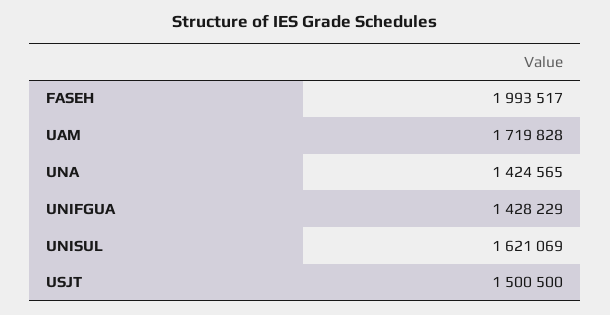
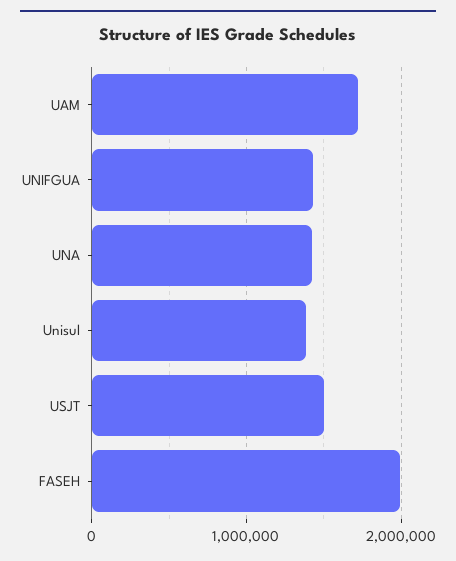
UNISUL: 1621069 -> 1400000

